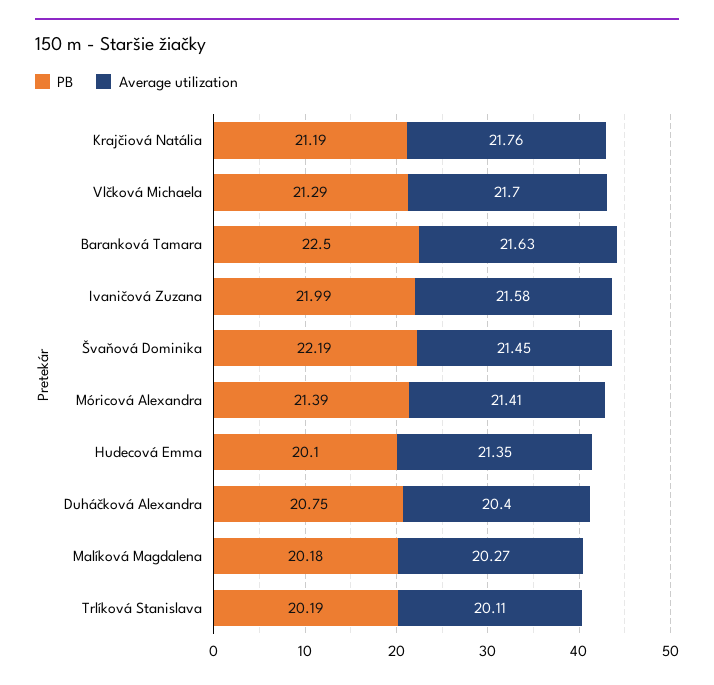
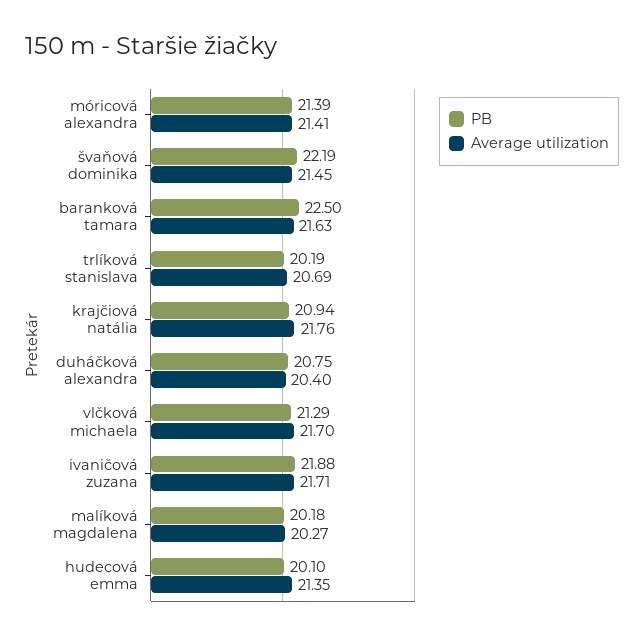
PB, Krajčiová Natália: 21.19 -> 20.94
PB, Ivaničová Zuzana: 21.99 -> 21.88
Average utilization, Ivaničová Zuzana: 21.58 -> 21.71
Average utilization, Trlíková Stanislava: 20.11 -> 20.69

